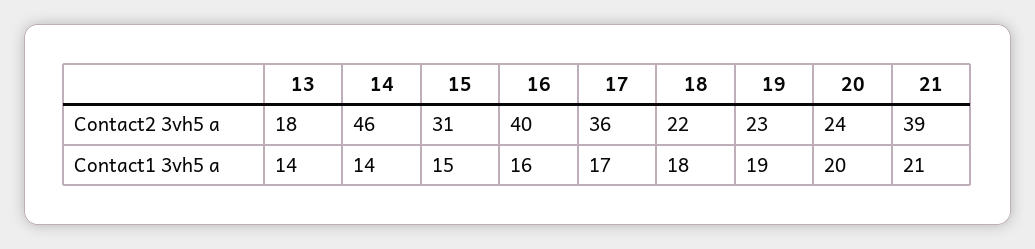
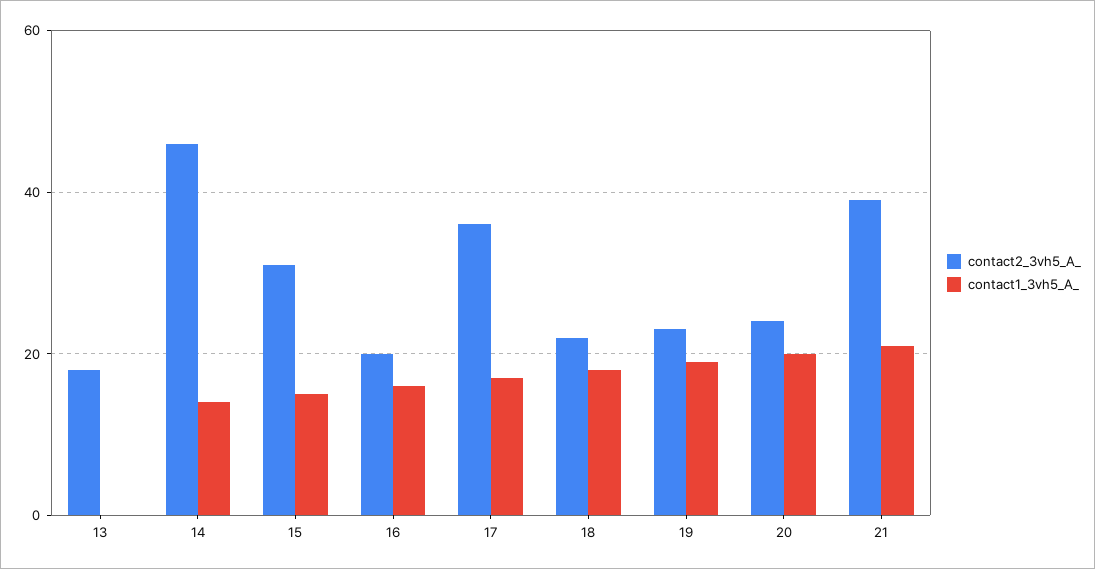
Contact2 3vh5 a, 16: 40 -> 20
Contact1 3vh5 a, 13: 14 -> 0

